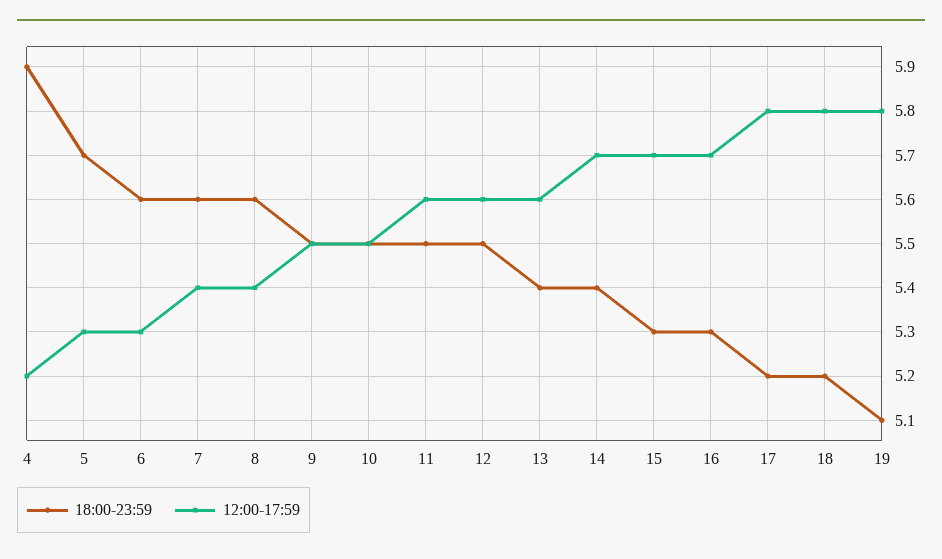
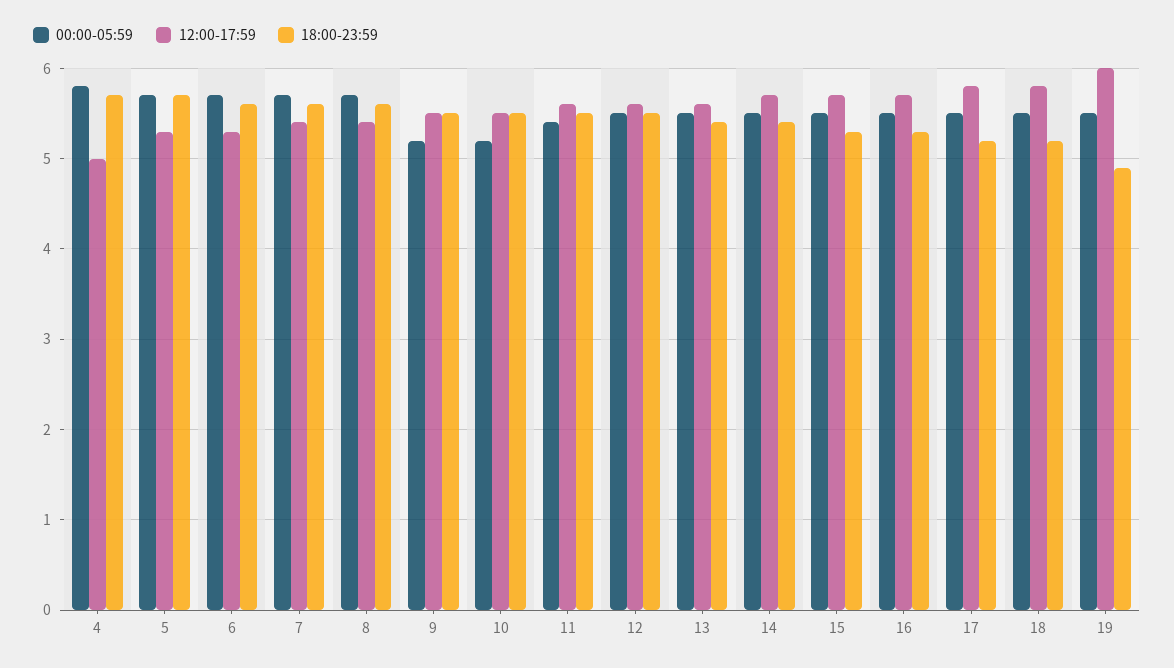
18:00-23:59, 4: 5.9 -> 5.7
12:00-17:59, 4: 5.2 -> 5
18:00-23:59, 19: 5.1 -> 4.9
12:00-17:59, 19: 5.8 -> 6
00:00-05:59, 4: none -> 5.8
00:00-05:59, 5: none -> 5.7
00:00-05:59, 6: none -> 5.7
00:00-05:59, 7: none -> 5.7
00:00-05:59, 8: none -> 5.7
00:00-05:59, 9: none -> 5.2
00:00-05:59, 10: none -> 5.2
00:00-05:59, 11: none -> 5.4
00:00-05:59, 12: none -> 5.5
00:00-05:59, 13: none -> 5.5
00:00-05:59, 14: none -> 5.5
00:00-05:59, 15: none -> 5.5
00:00-05:59, 16: none -> 5.5
00:00-05:59, 17: none -> 5.5
00:00-05:59, 18: none -> 5.5
00:00-05:59, 19: none -> 5.5

